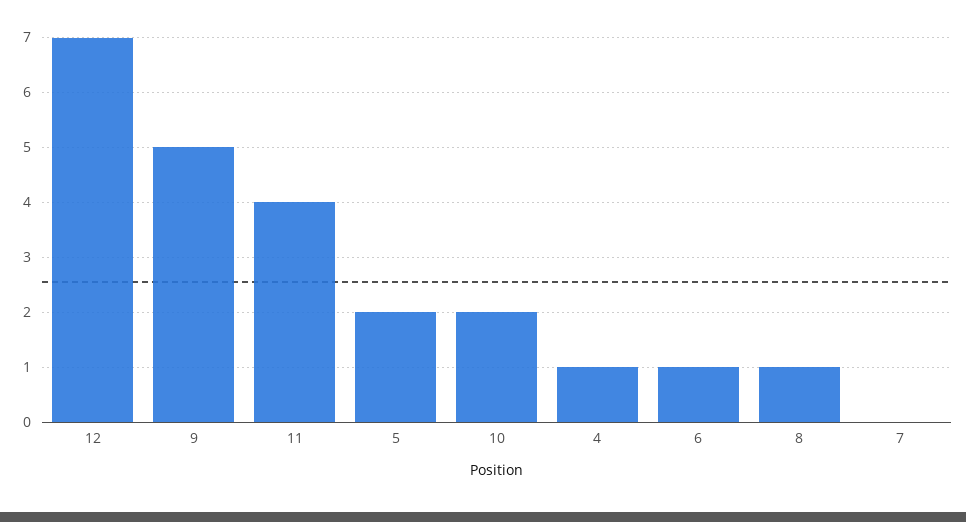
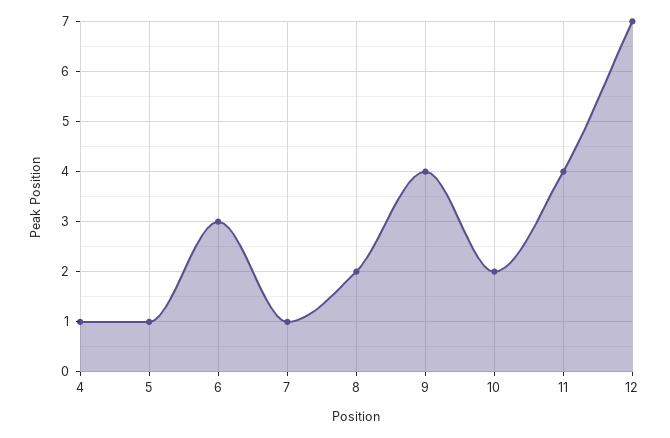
9: 5 -> 4
5: 2 -> 1
6: 1 -> 3
8: 1 -> 2
7: 0 -> 1

